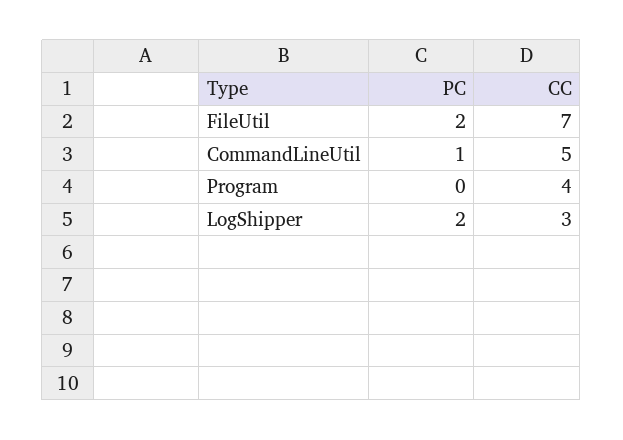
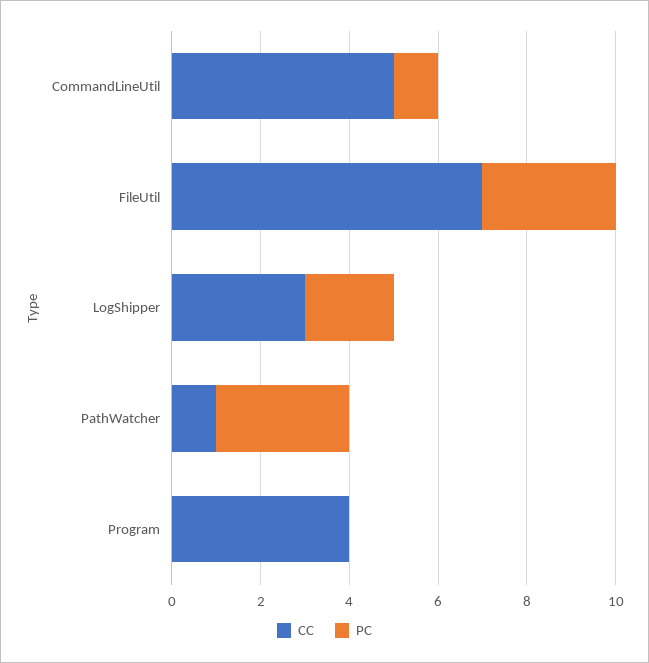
PC, FileUtil: 2 -> 3
CC, PathWatcher: none -> 1
PC, PathWatcher: none -> 3

